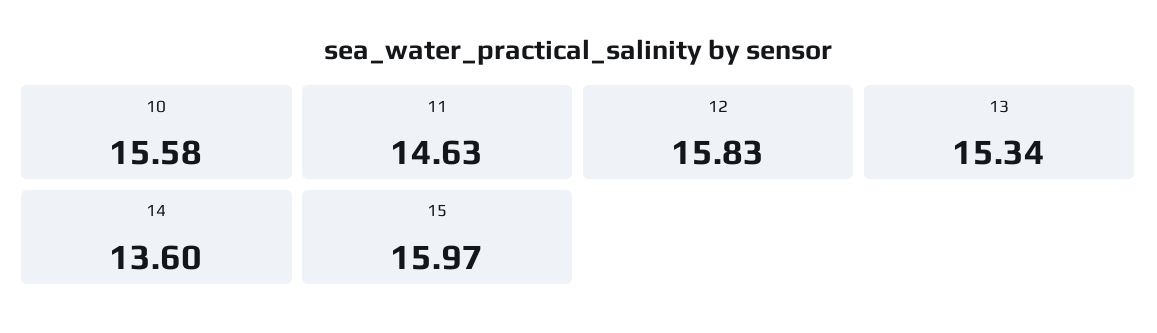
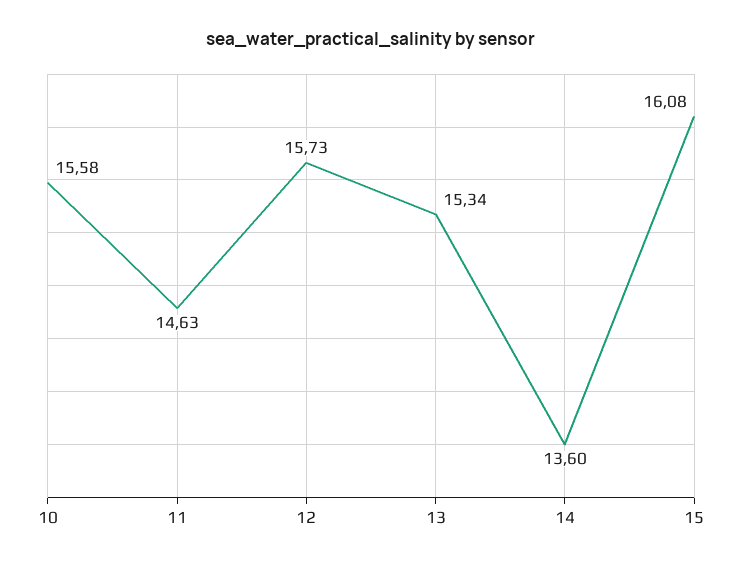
12: 15.83 -> 15.73
15: 15.97 -> 16.08

